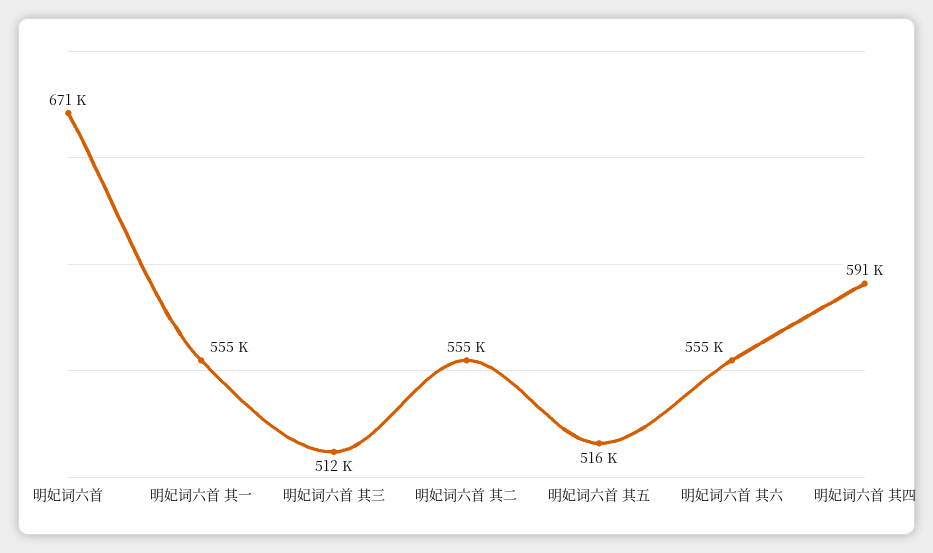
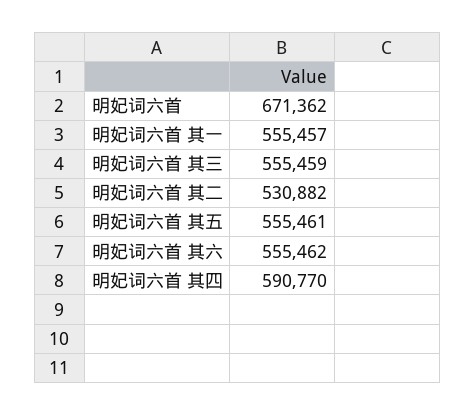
明妃词六首 其三: 512000 -> 555459
明妃词六首 其二: 555000 -> 530882
明妃词六首 其五: 516000 -> 555461

